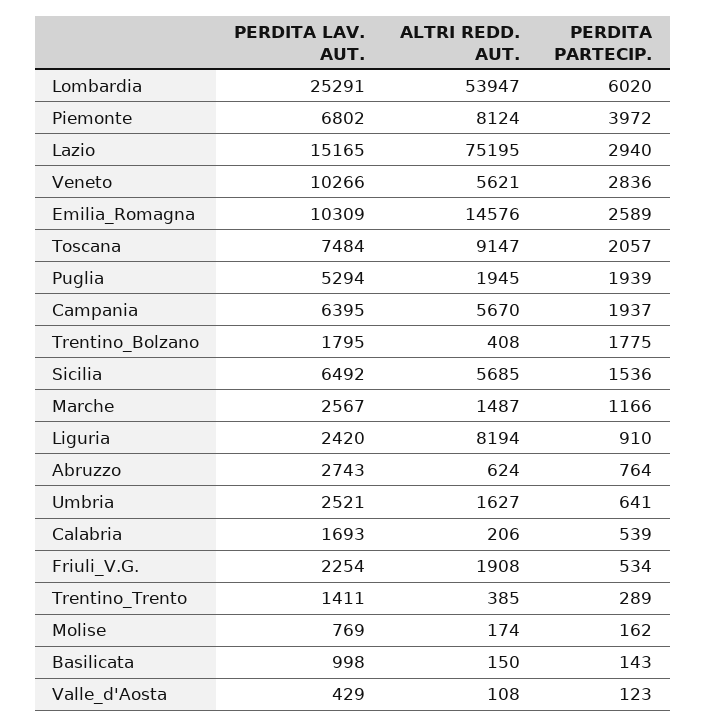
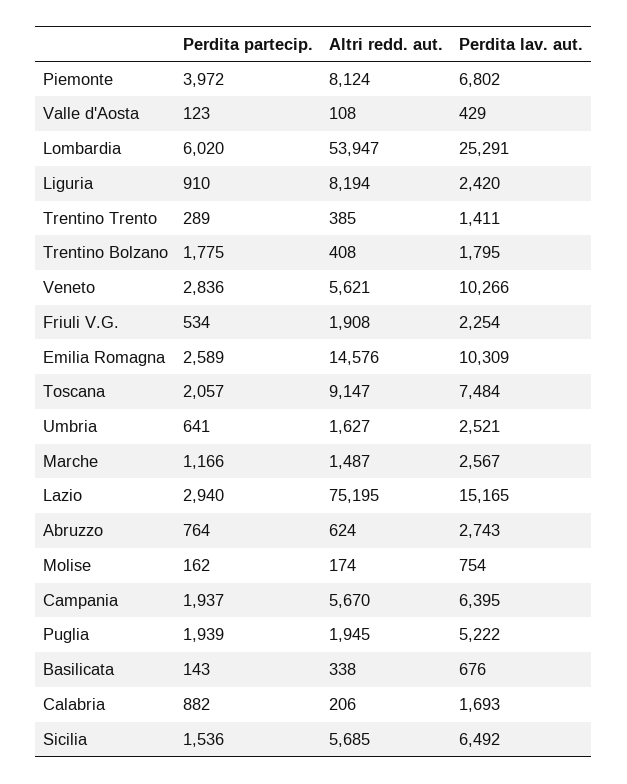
PERDITA LAV. AUT., Puglia: 5294 -> 5222
PERDITA PARTECIP., Calabria: 539 -> 882
PERDITA LAV. AUT., Molise: 769 -> 754
PERDITA LAV. AUT., Basilicata: 998 -> 676
ALTRI REDD. AUT., Basilicata: 150 -> 338

